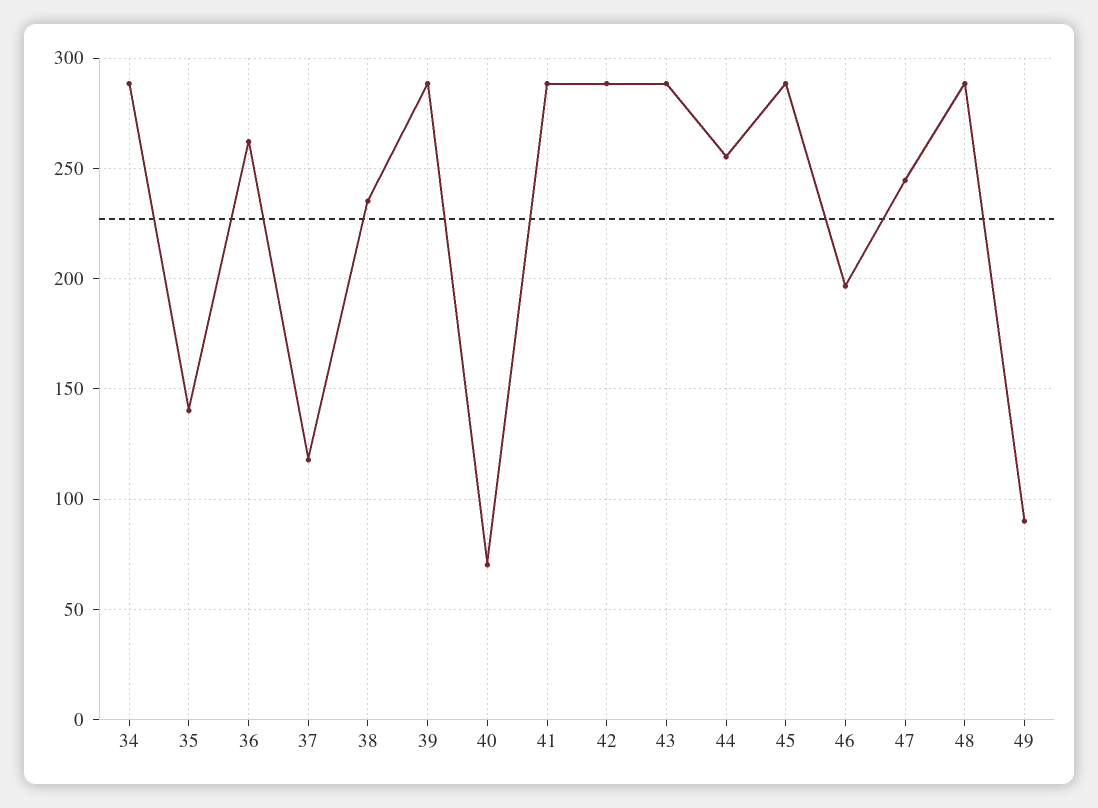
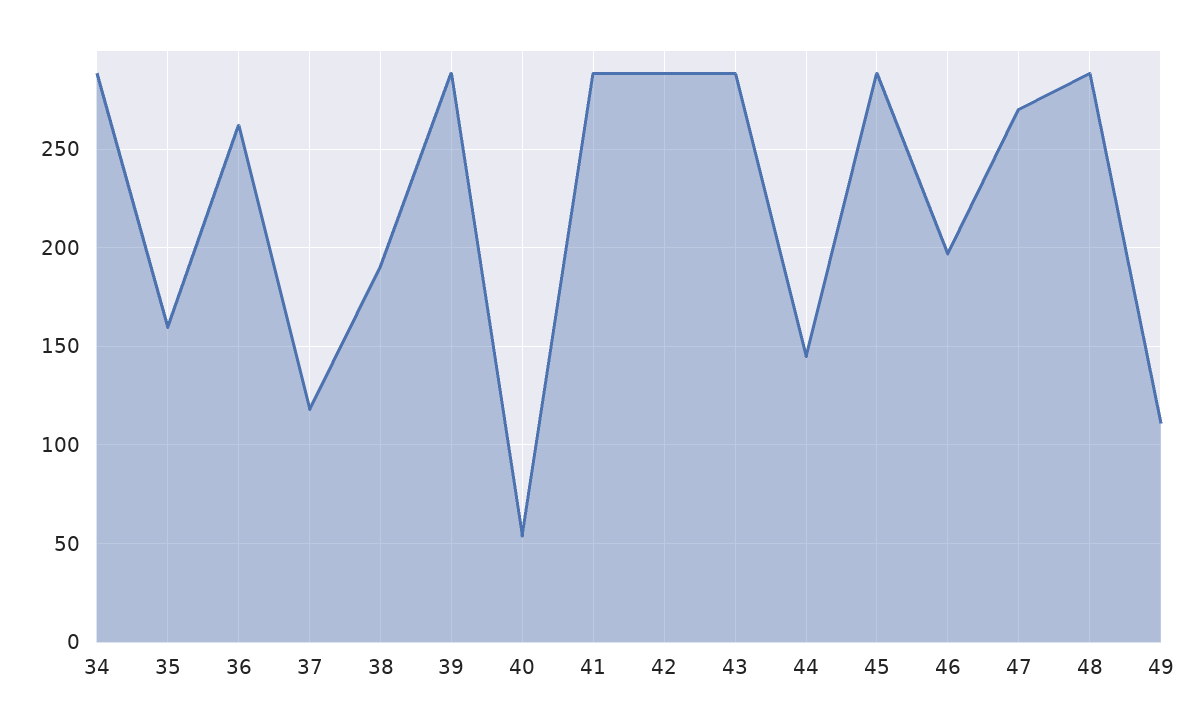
35: 140 -> 160
38: 235 -> 190
40: 70 -> 55
44: 255 -> 145
47: 245 -> 270
49: 90 -> 110

